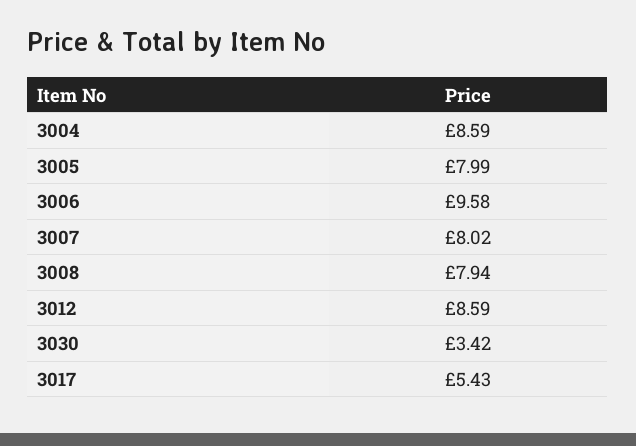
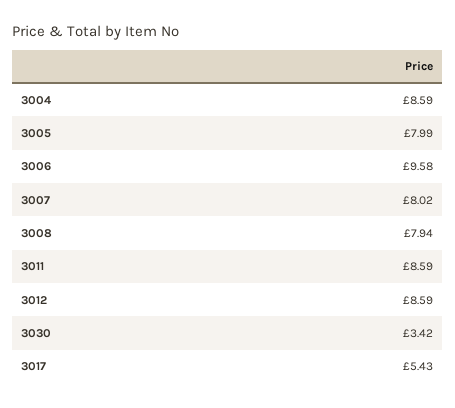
3011: none -> 8.59

